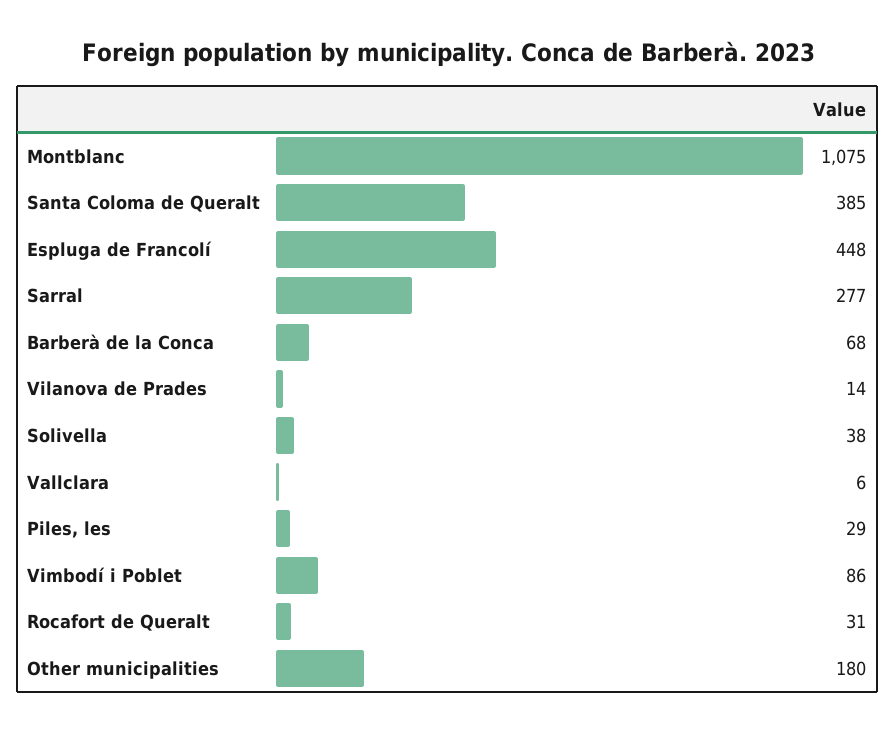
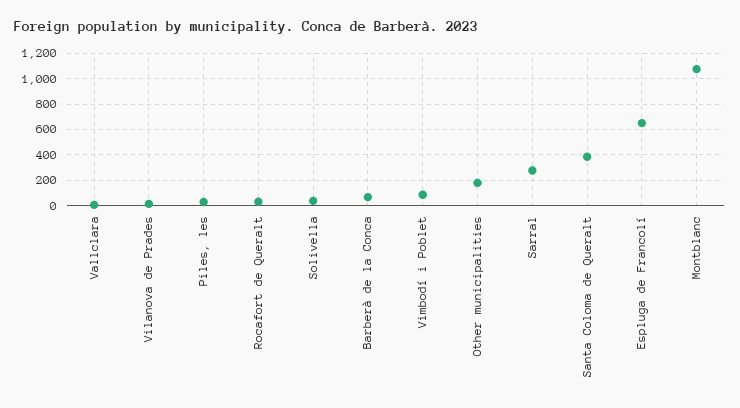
Espluga de Francolí: 448 -> 650

